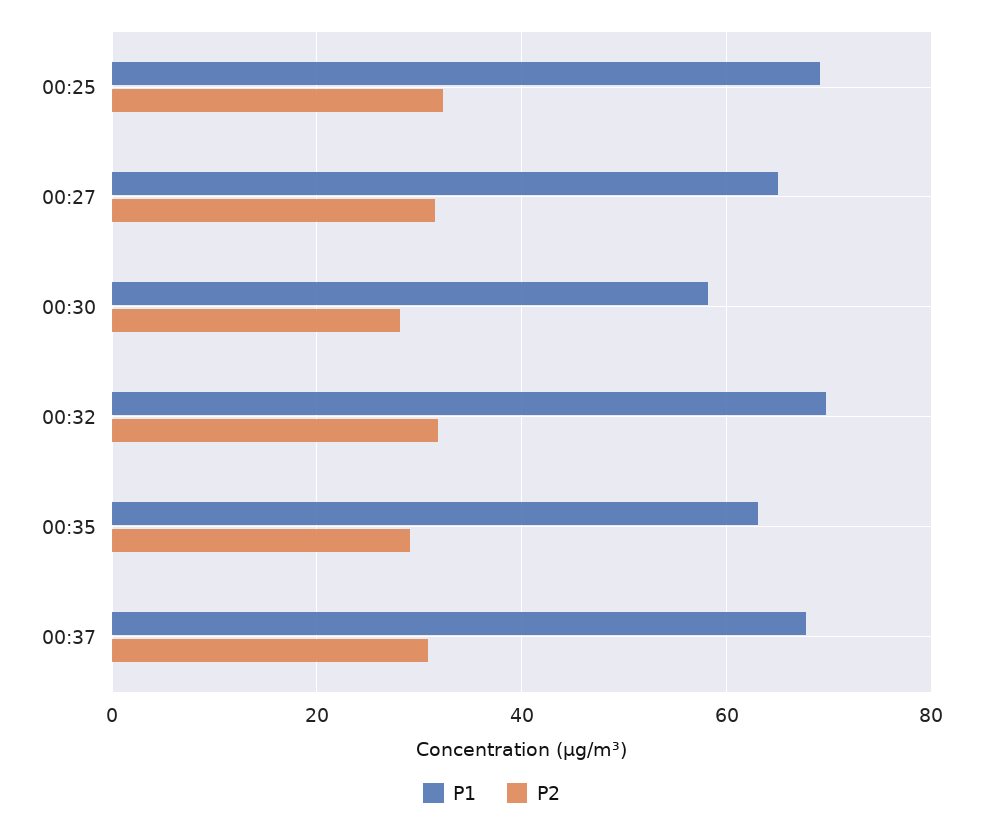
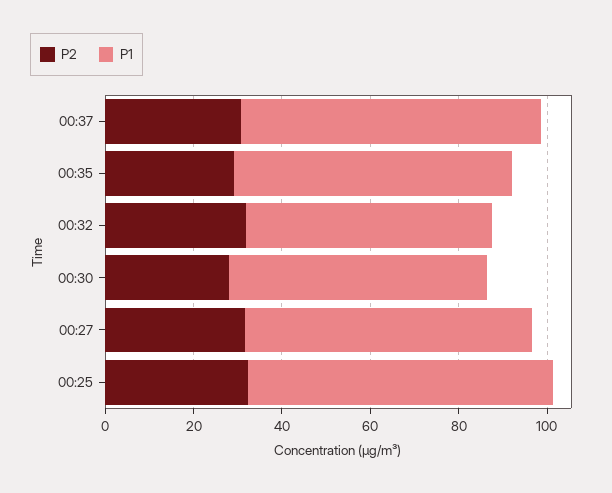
P1, 00:32: 70 -> 55

